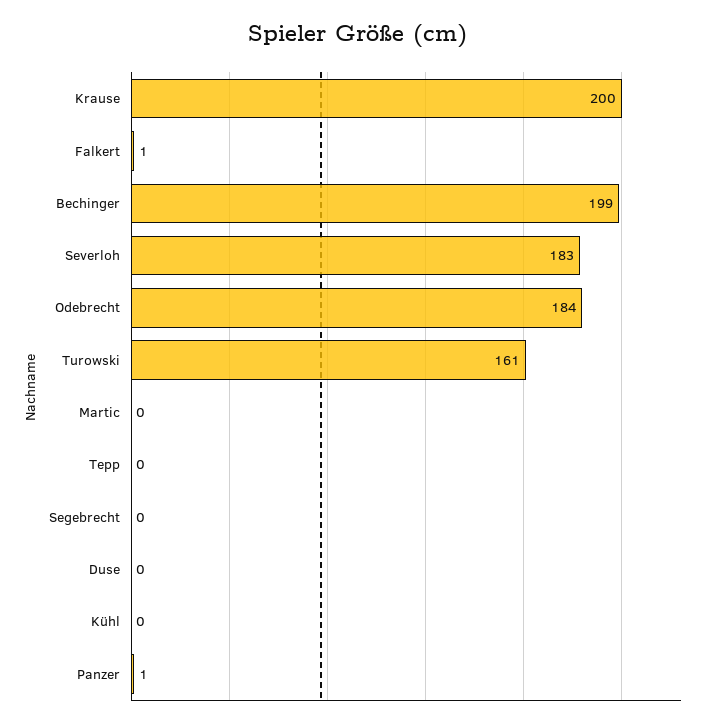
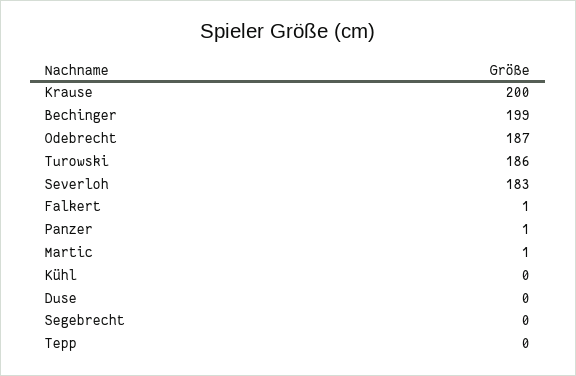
Odebrecht: 184 -> 187
Turowski: 161 -> 186
Martic: 0 -> 1

